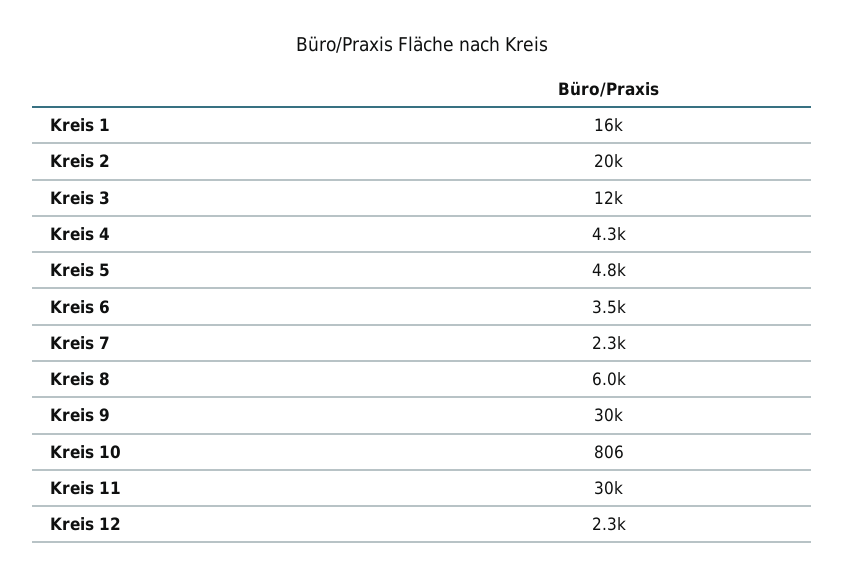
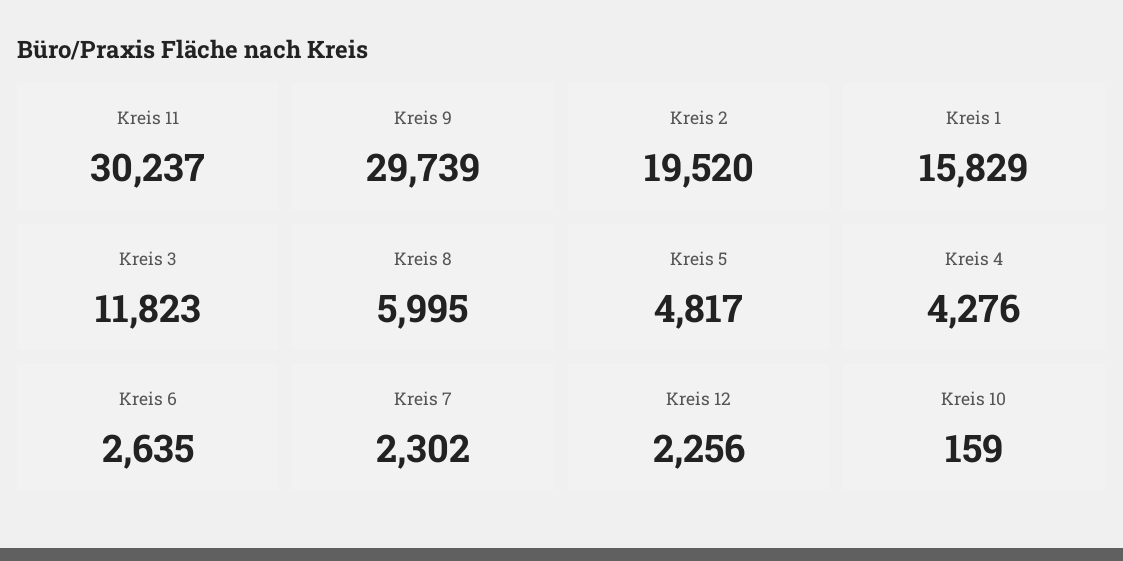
Kreis 6: 3500 -> 2635
Kreis 10: 806 -> 159

